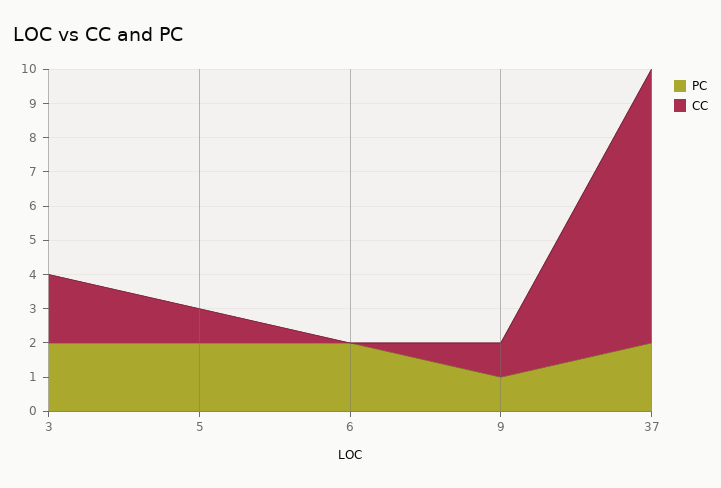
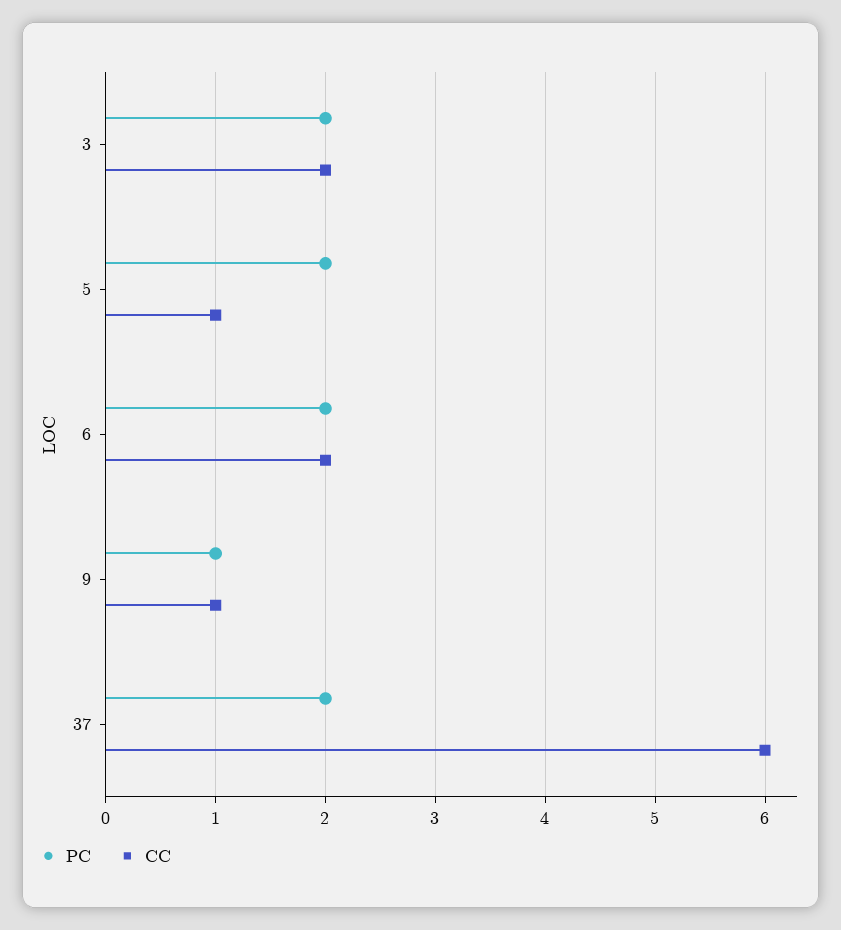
CC, 6: 0 -> 2
CC, 37: 8 -> 6

